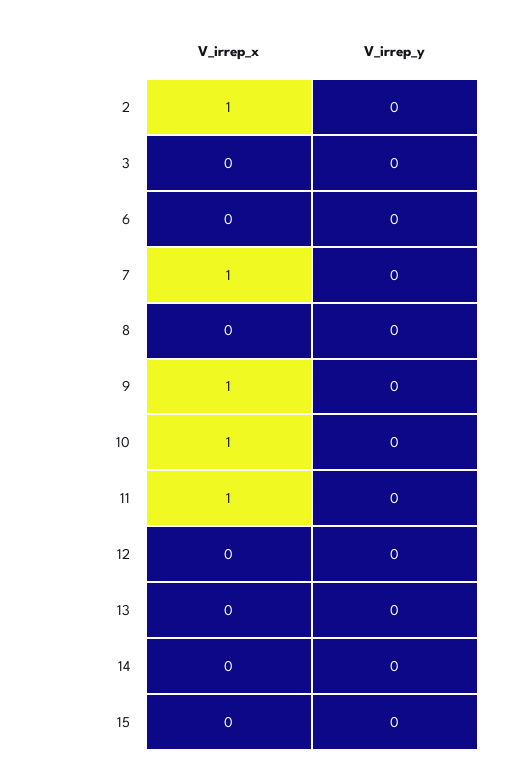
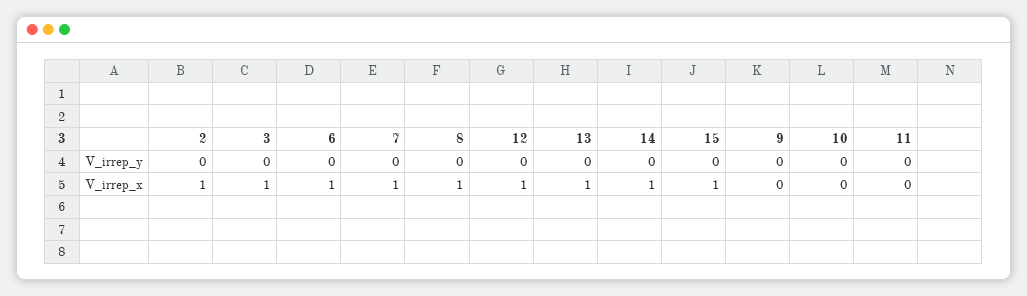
V_irrep_x, 3: 0 -> 1
V_irrep_x, 6: 0 -> 1
V_irrep_x, 8: 0 -> 1
V_irrep_x, 9: 1 -> 0
V_irrep_x, 10: 1 -> 0
V_irrep_x, 11: 1 -> 0
V_irrep_x, 12: 0 -> 1
V_irrep_x, 13: 0 -> 1
V_irrep_x, 14: 0 -> 1
V_irrep_x, 15: 0 -> 1

